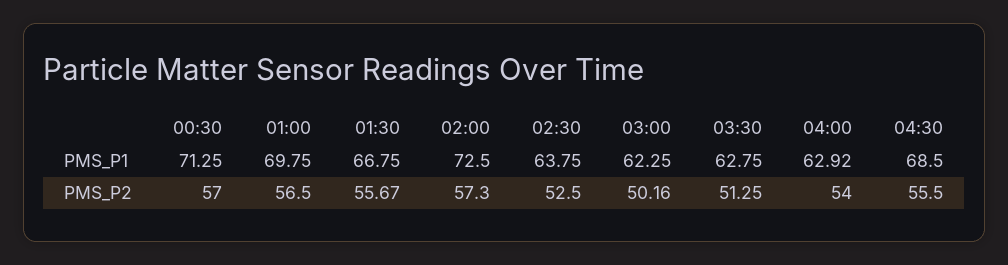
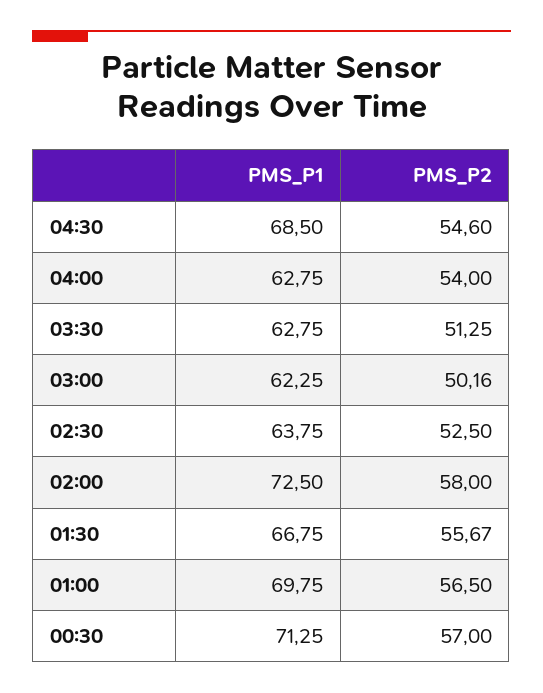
04:00, PMS_P1: 62.92 -> 62.75
02:00, PMS_P2: 57.3 -> 58
04:30, PMS_P2: 55.5 -> 54.6

